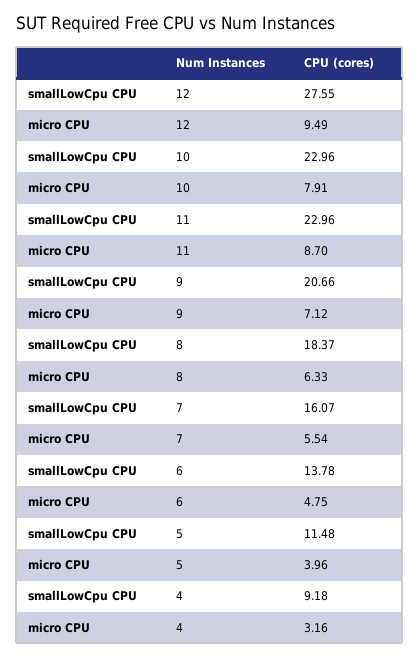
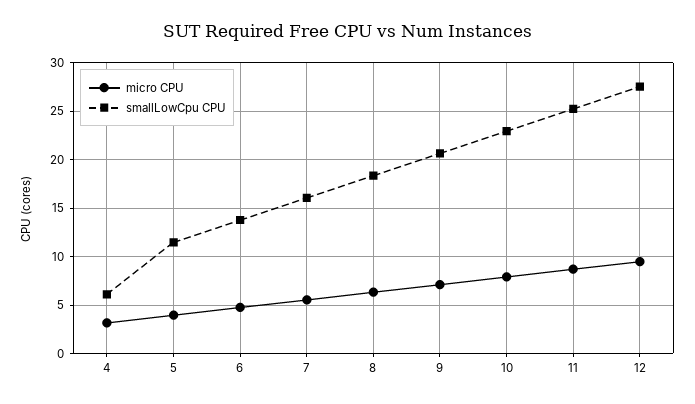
smallLowCpu CPU, 11: 22.96 -> 25
smallLowCpu CPU, 4: 9.18 -> 6

